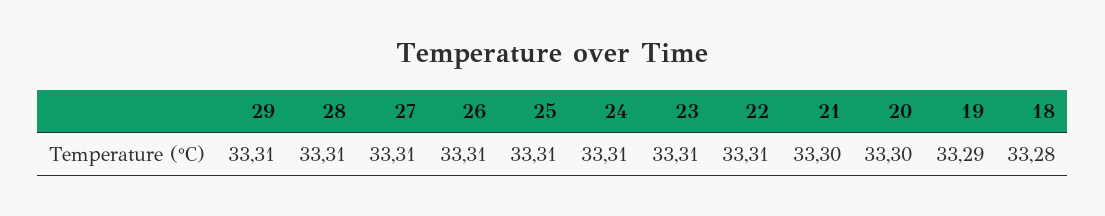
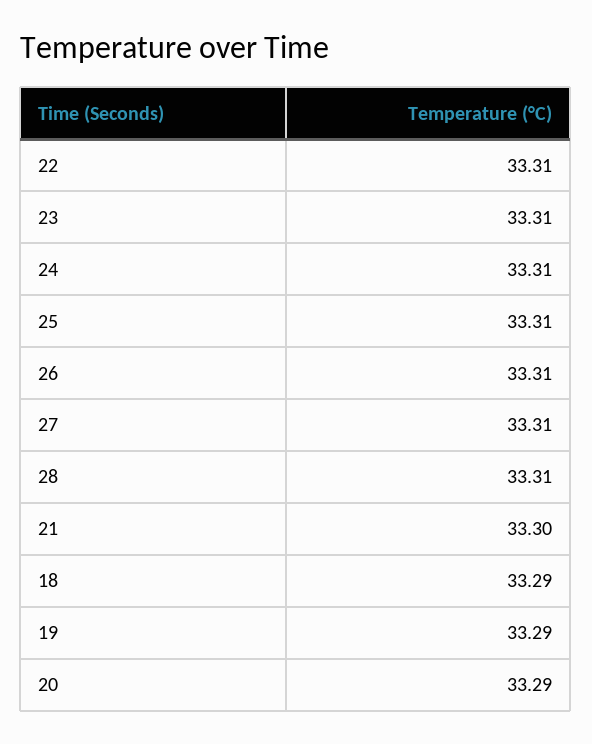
29: 33.31 -> none
20: 33.3 -> 33.29
18: 33.28 -> 33.29

